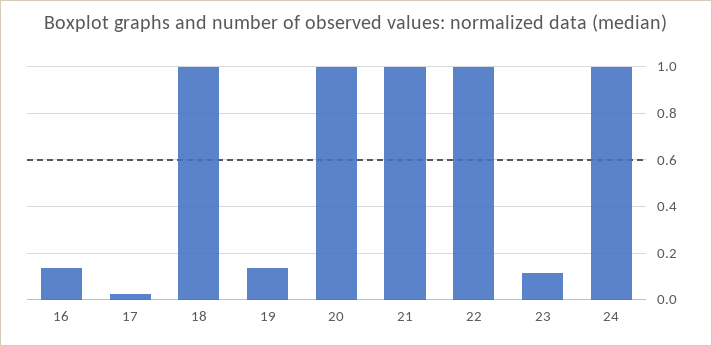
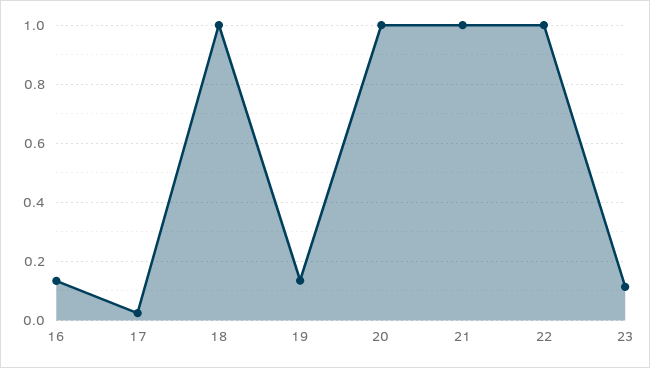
24: 1 -> none

